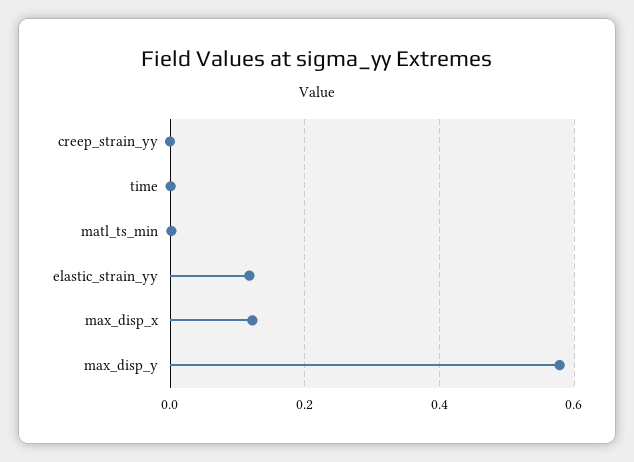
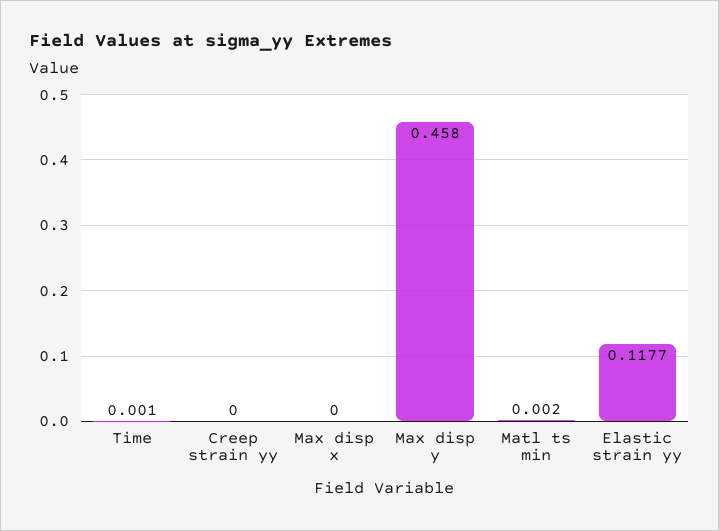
max_disp_x: 0.12 -> 0
max_disp_y: 0.58 -> 0.458

